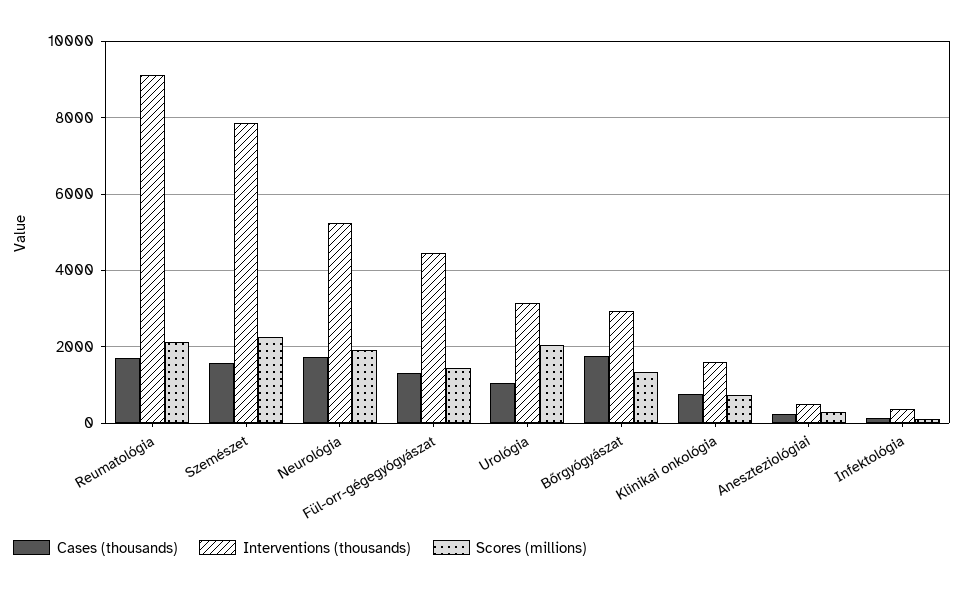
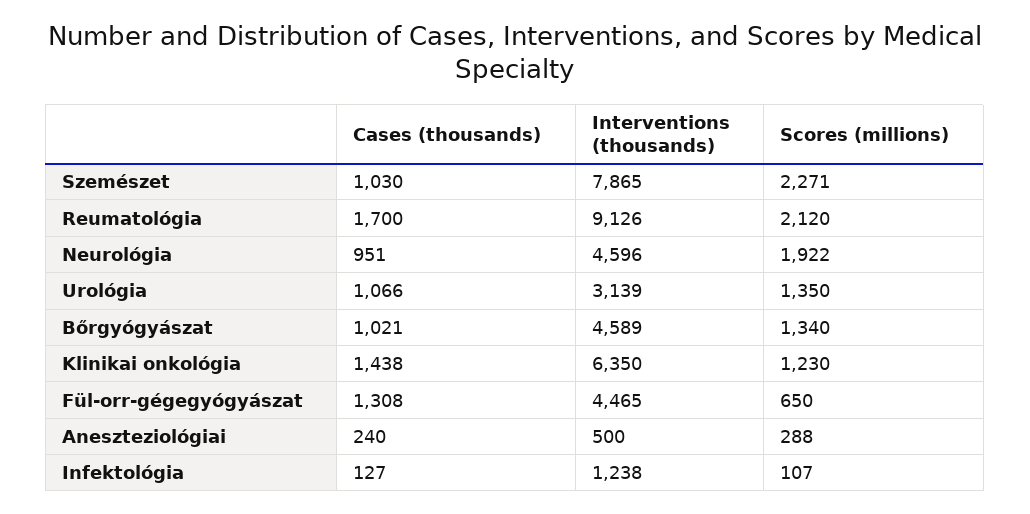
Cases (thousands), Szemészet: 1600 -> 1030
Cases (thousands), Neurológia: 1800 -> 951
Interventions (thousands), Neurológia: 5200 -> 4596
Scores (millions), Fül-orr-gégegyógyászat: 1400 -> 650
Scores (millions), Urológia: 2000 -> 1350
Cases (thousands), Bőrgyógyászat: 1800 -> 1021
Interventions (thousands), Bőrgyógyászat: 3000 -> 4589
Cases (thousands), Klinikai onkológia: 800 -> 1438
Interventions (thousands), Klinikai onkológia: 1600 -> 6350
Scores (millions), Klinikai onkológia: 800 -> 1230
Interventions (thousands), Infektológia: 400 -> 1238

